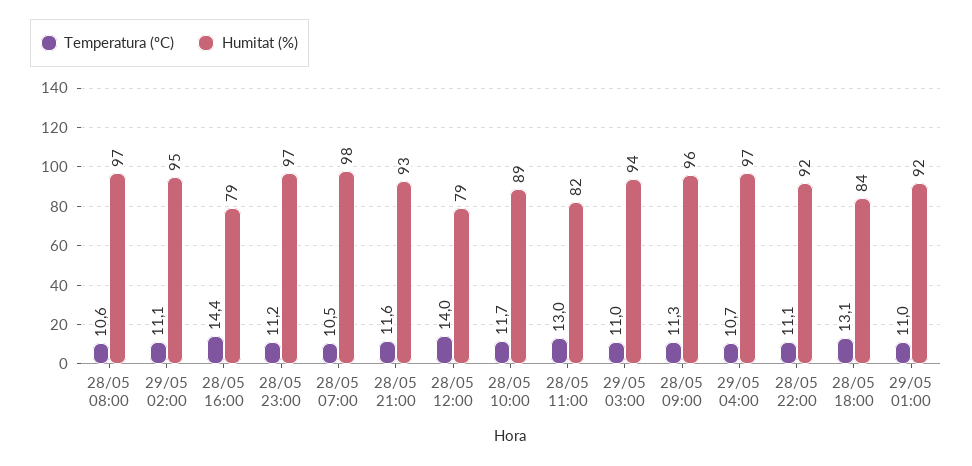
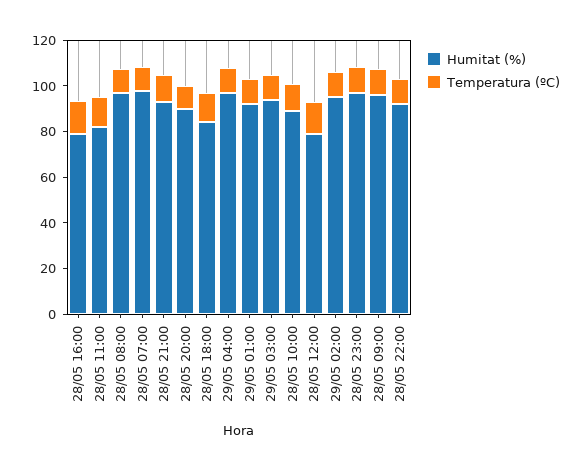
Humitat (%), 28/05 20:00: none -> 90
Temperatura (ºC), 28/05 20:00: none -> 10

